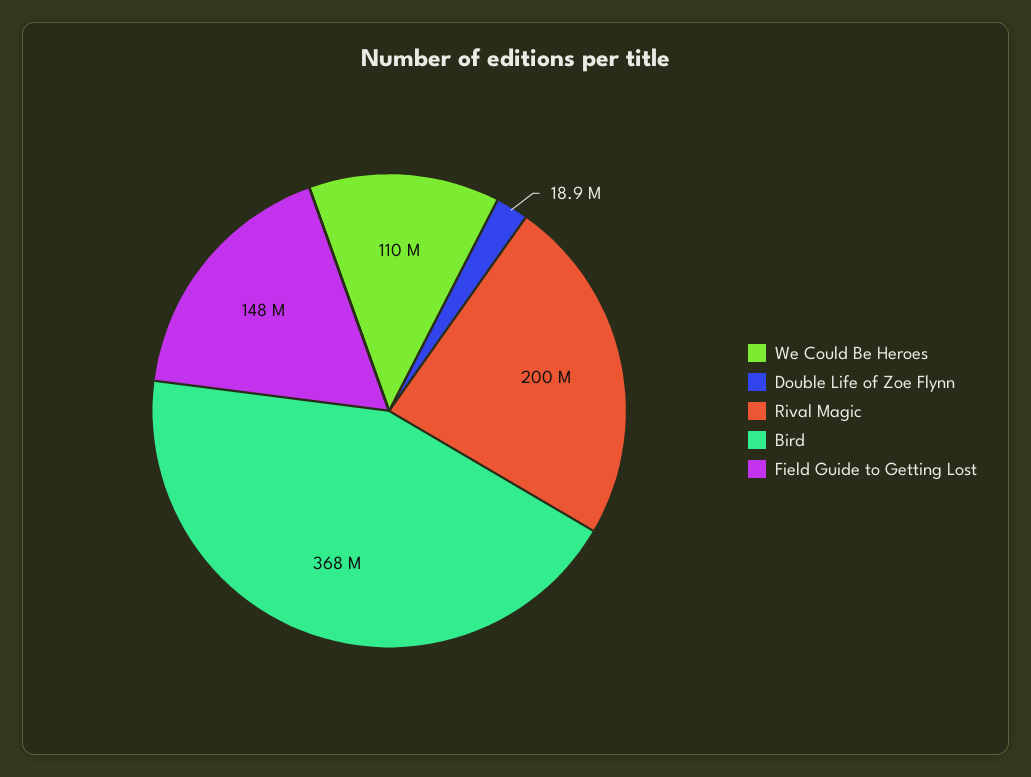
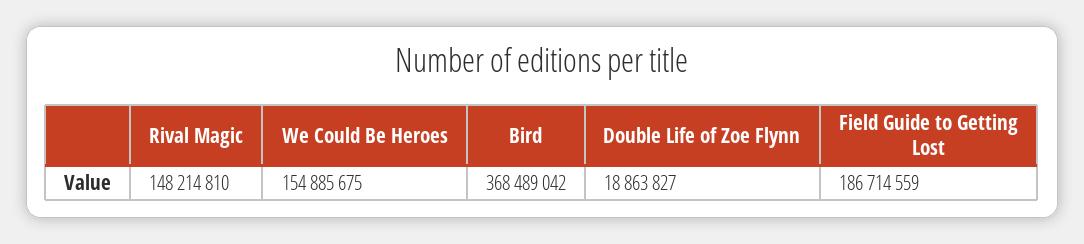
We Could Be Heroes: 110000000 -> 154885675
Rival Magic: 200000000 -> 148214810
Field Guide to Getting Lost: 148000000 -> 186714559

